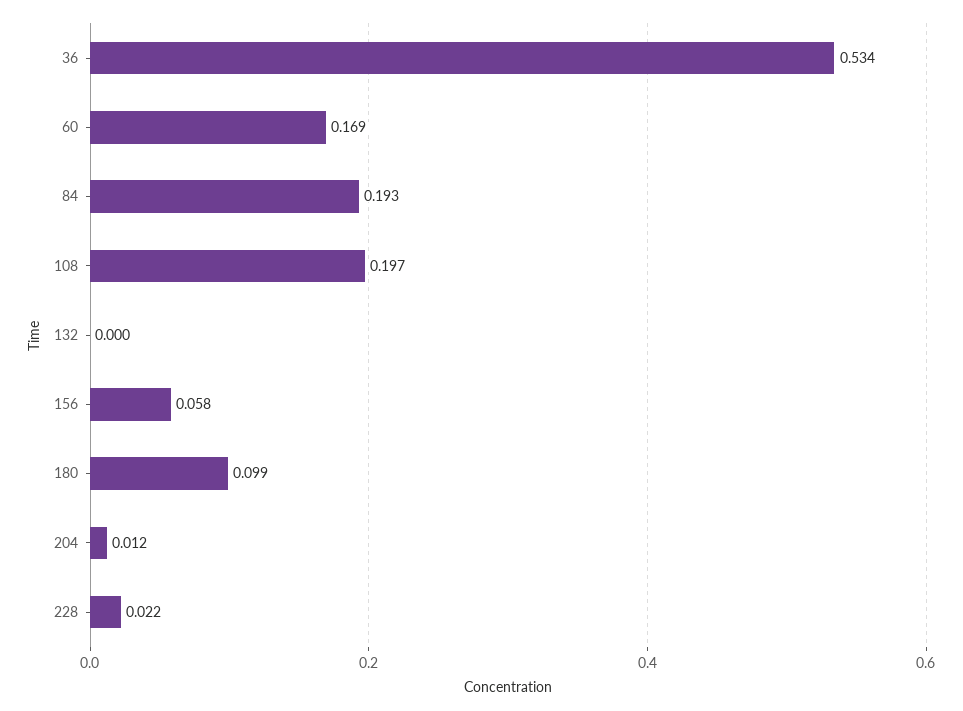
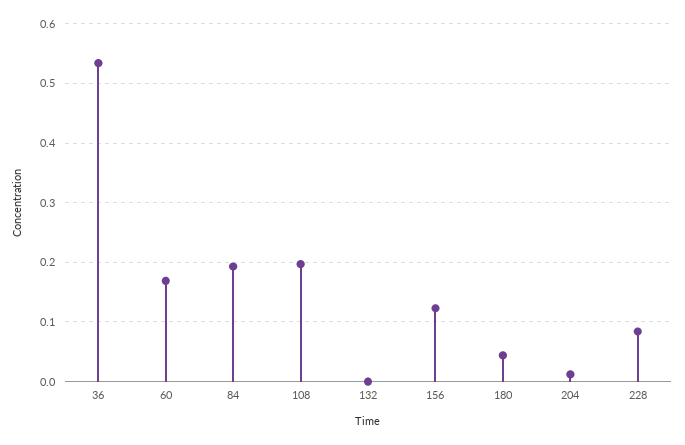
156: 0.058 -> 0.12
180: 0.099 -> 0.04
228: 0.022 -> 0.08

